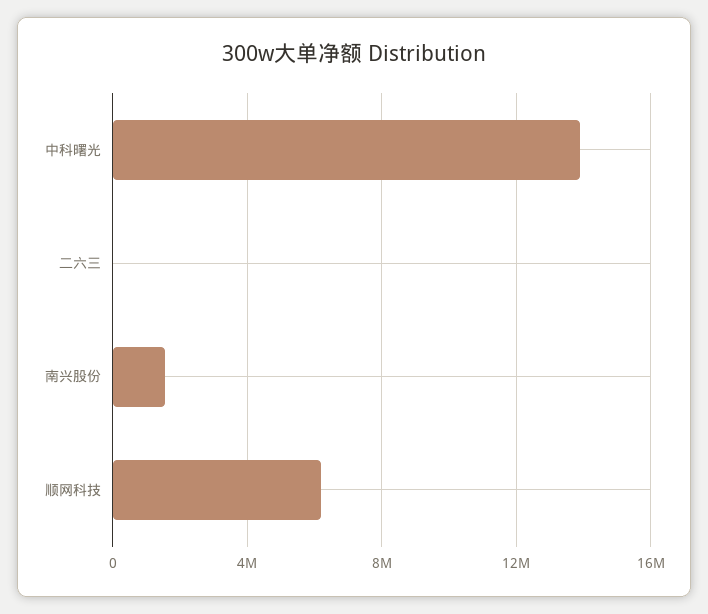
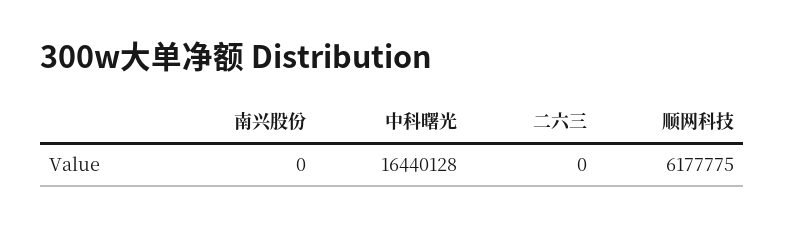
中科曙光: 14000000 -> 16440128
南兴股份: 1500000 -> 0

